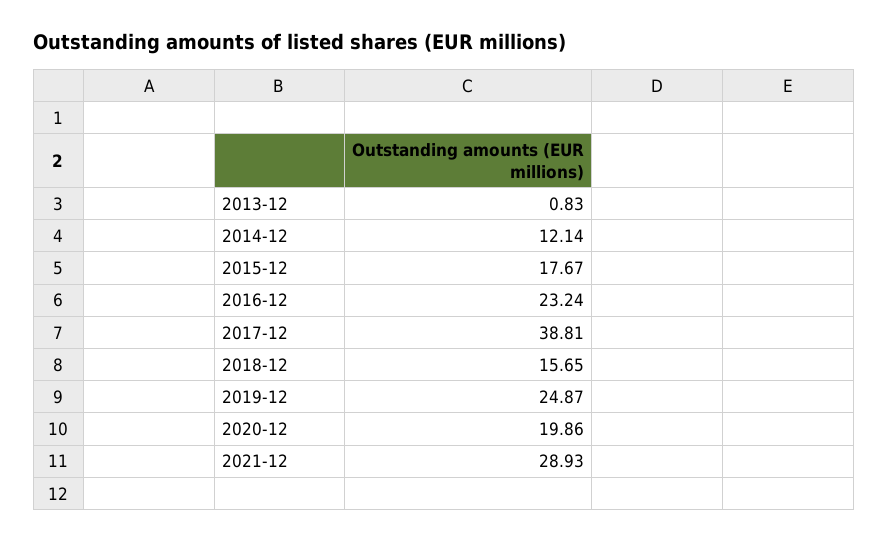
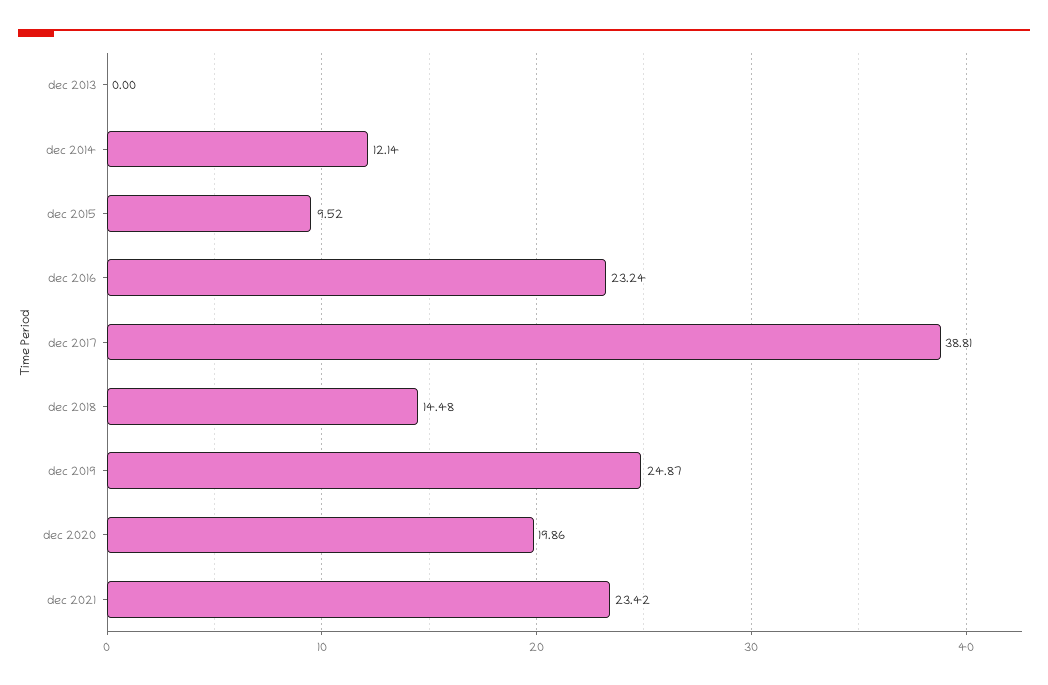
2013-12: 0.83 -> 0
2015-12: 17.67 -> 9.52
2018-12: 15.65 -> 14.48
2021-12: 28.93 -> 23.42

